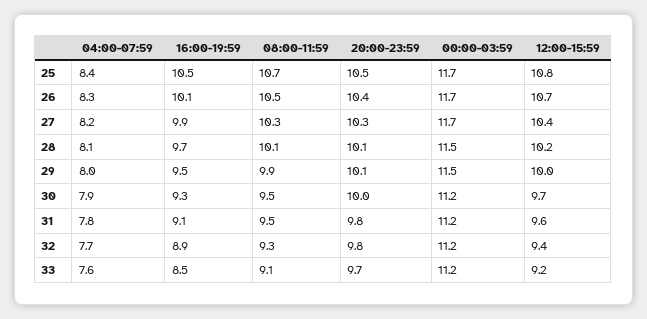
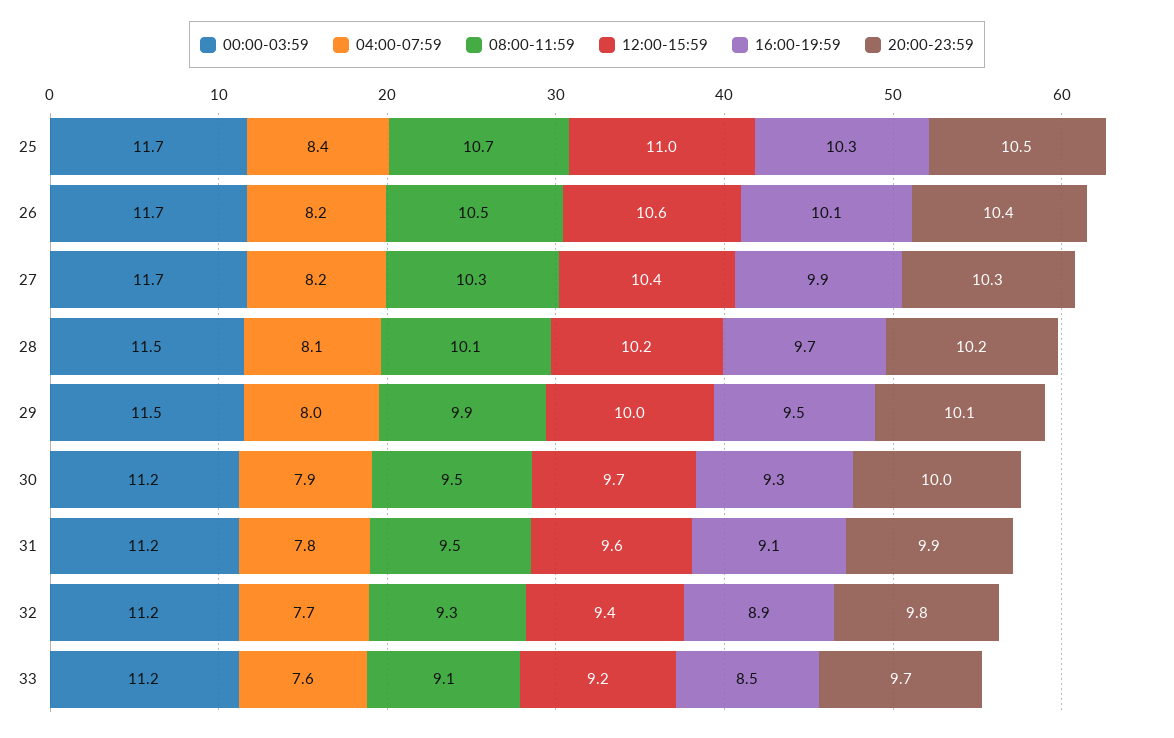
16:00-19:59, 25: 10.5 -> 10.3
12:00-15:59, 25: 10.8 -> 11
04:00-07:59, 26: 8.3 -> 8.2
12:00-15:59, 26: 10.7 -> 10.6
20:00-23:59, 28: 10.1 -> 10.2
20:00-23:59, 31: 9.8 -> 9.9

